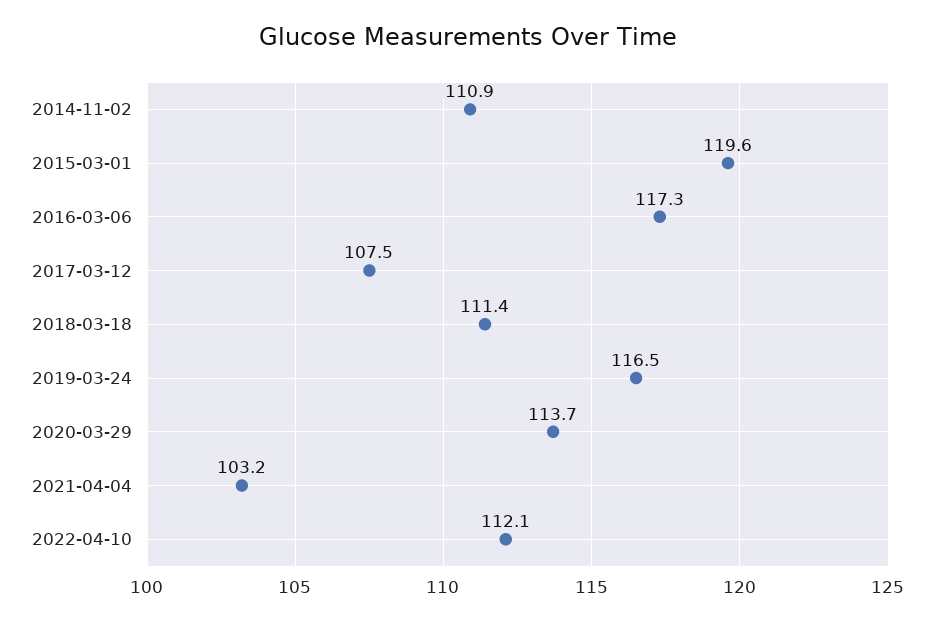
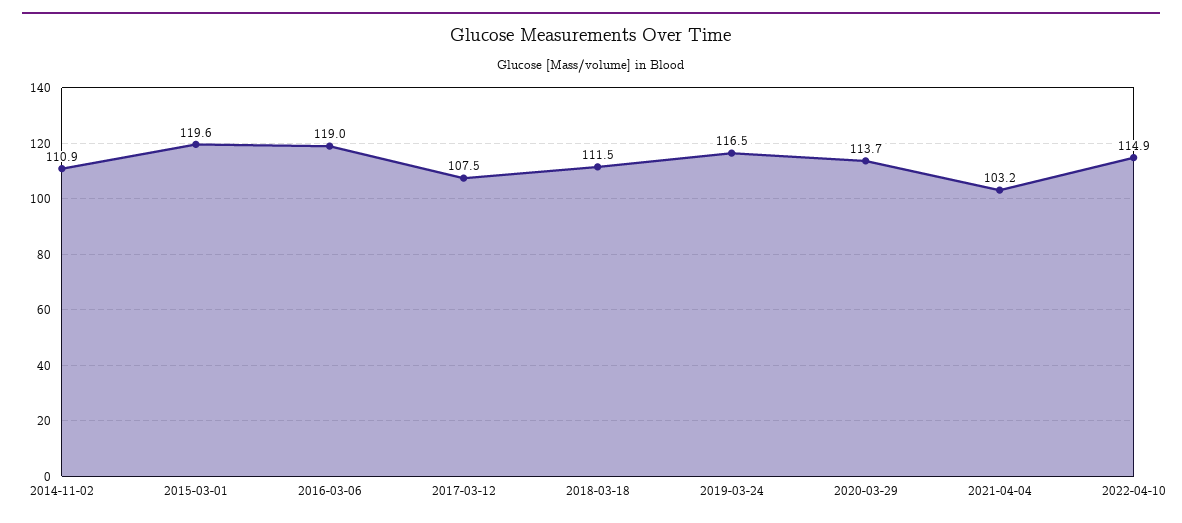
2016-03-06: 117.3 -> 119
2018-03-18: 111.4 -> 111.5
2022-04-10: 112.1 -> 114.9

